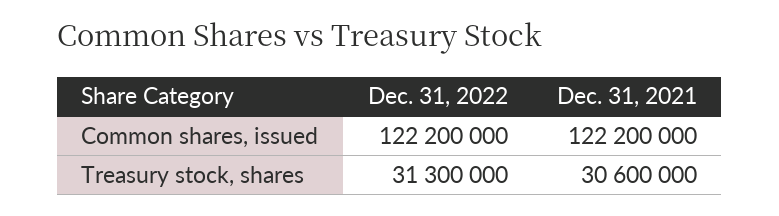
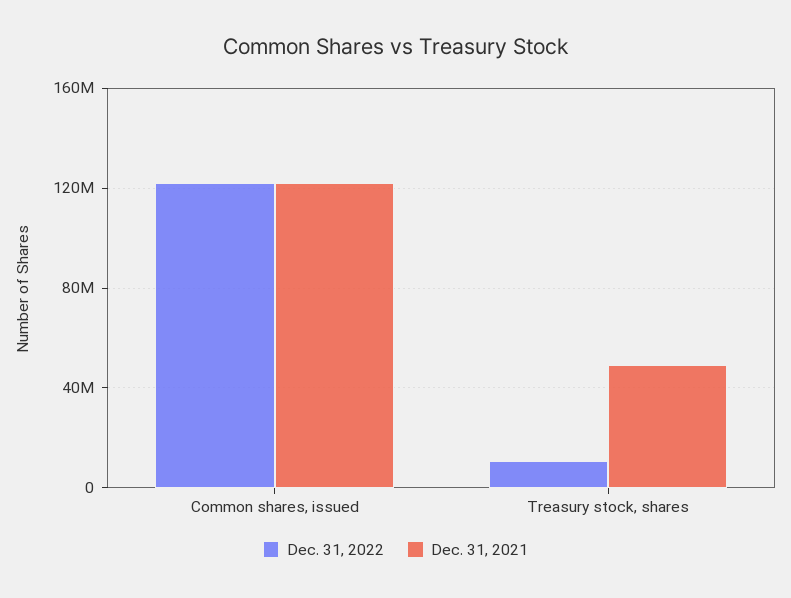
Dec. 31, 2022, Treasury stock, shares: 31300000 -> 10000000
Dec. 31, 2021, Treasury stock, shares: 30600000 -> 50000000

